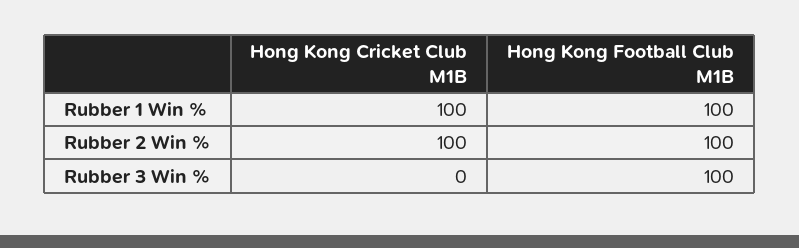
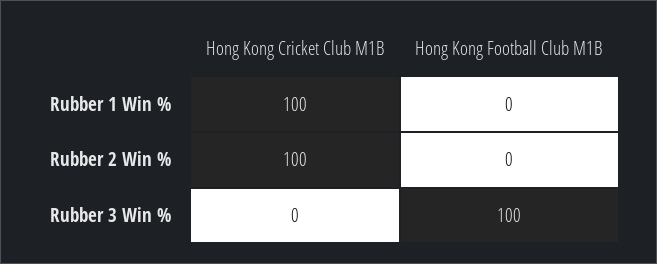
Hong Kong Football Club M1B, Rubber 1 Win %: 100 -> 0
Hong Kong Football Club M1B, Rubber 2 Win %: 100 -> 0

